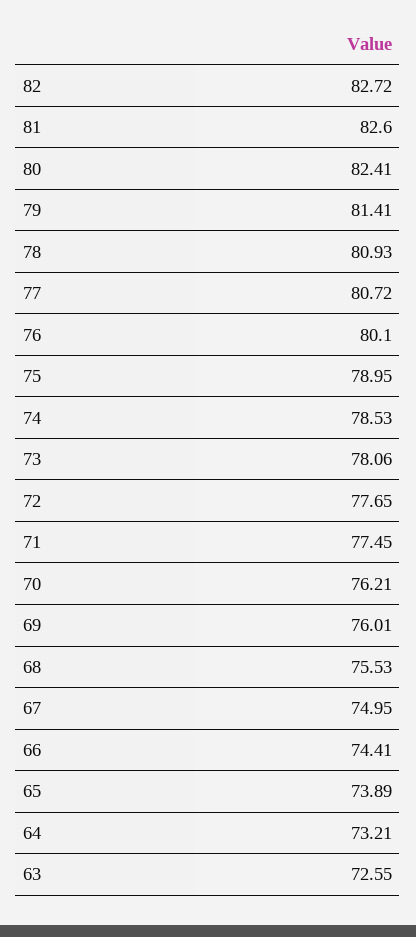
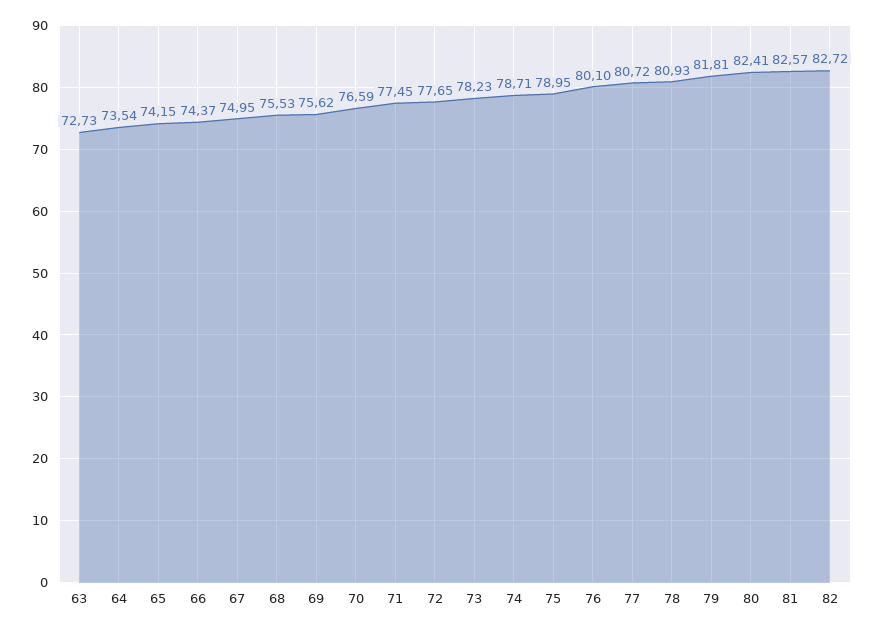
81: 82.6 -> 82.57
79: 81.41 -> 81.81
74: 78.53 -> 78.71
73: 78.06 -> 78.23
70: 76.21 -> 76.59
69: 76.01 -> 75.62
66: 74.41 -> 74.37
65: 73.89 -> 74.15
64: 73.21 -> 73.54
63: 72.55 -> 72.73

